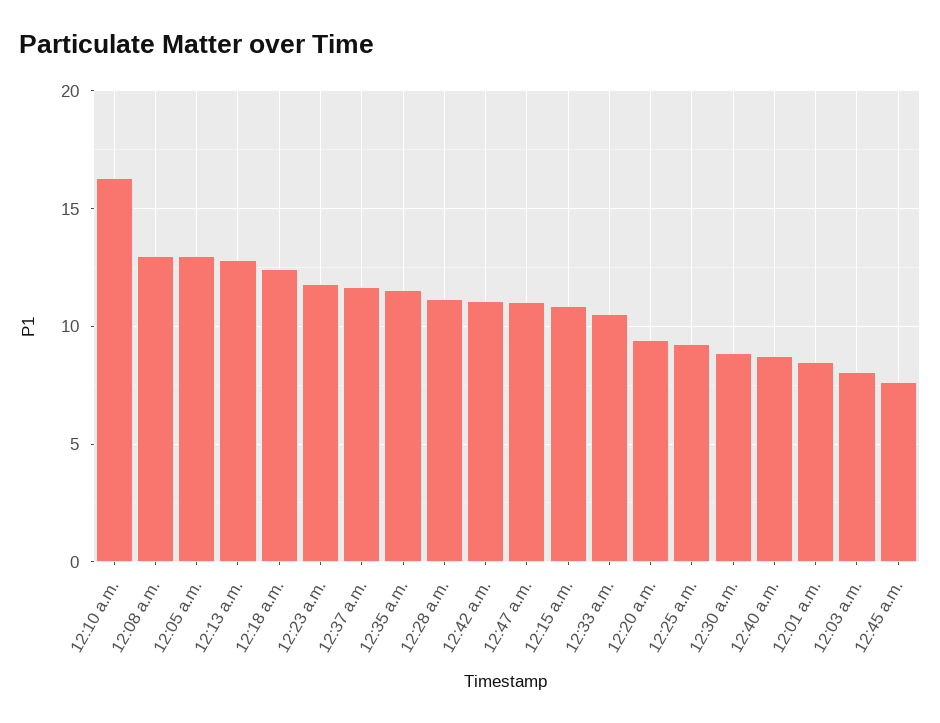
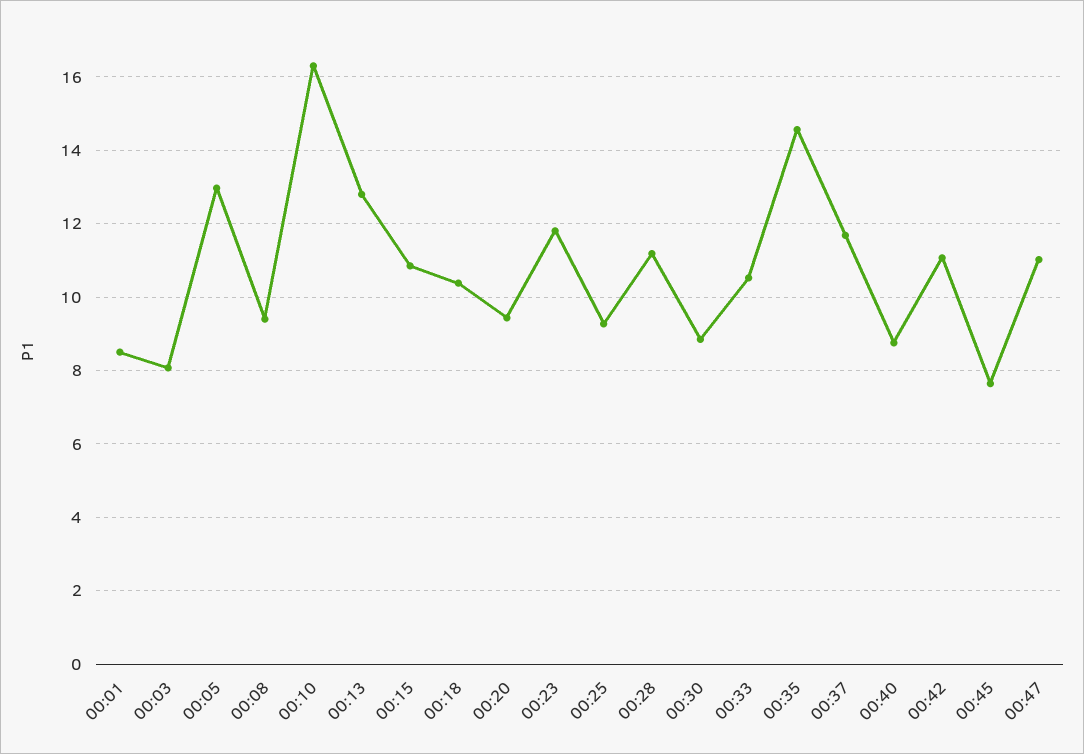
12:08 a.m.: 13 -> 9.4
12:18 a.m.: 12.5 -> 10.4
12:35 a.m.: 11.5 -> 14.6

